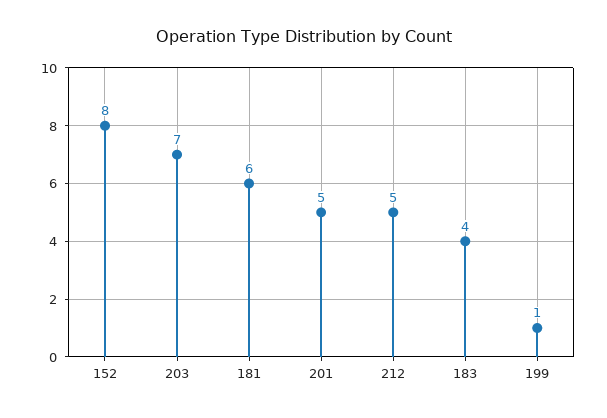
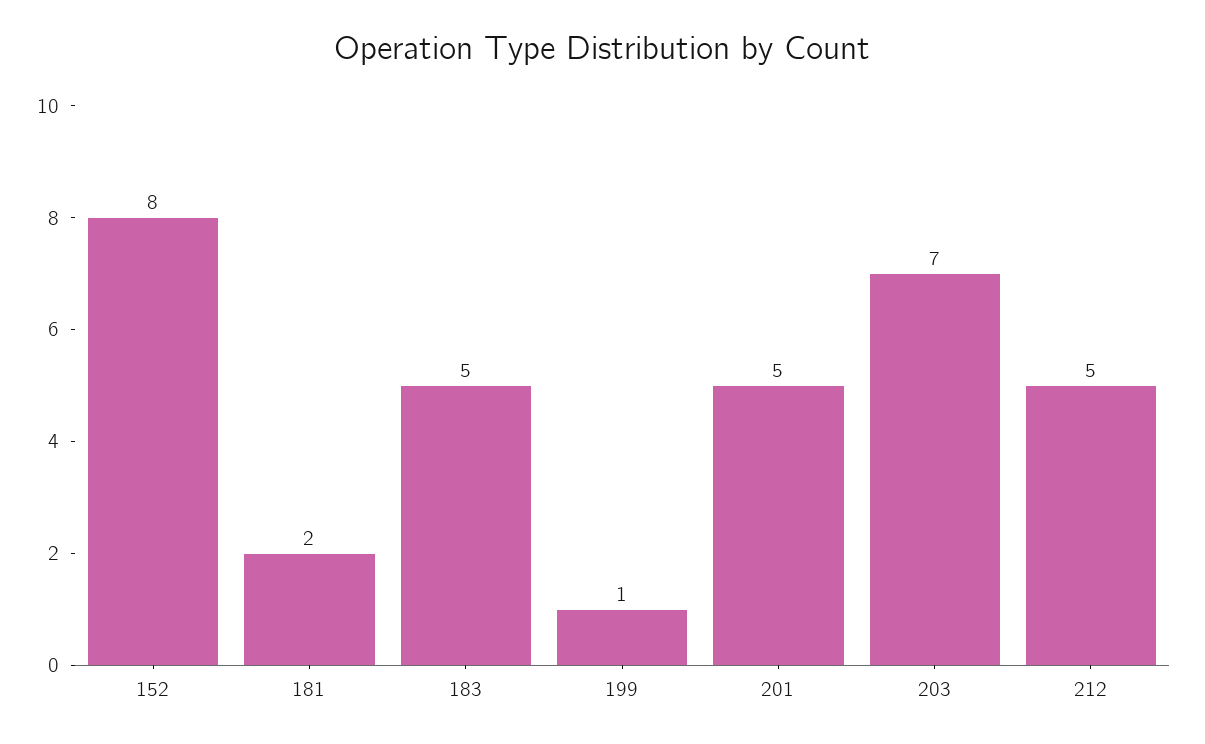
181: 6 -> 2
183: 4 -> 5

